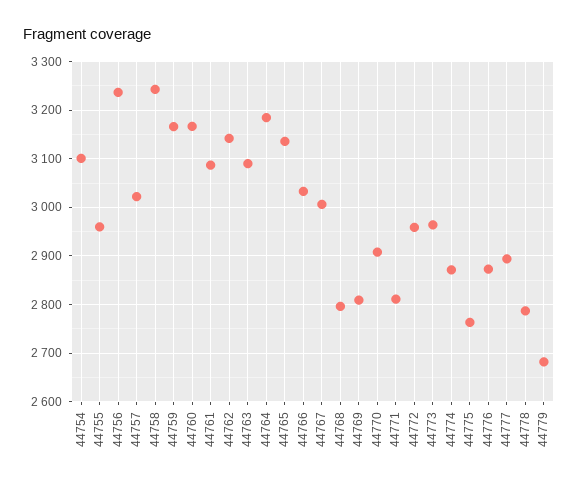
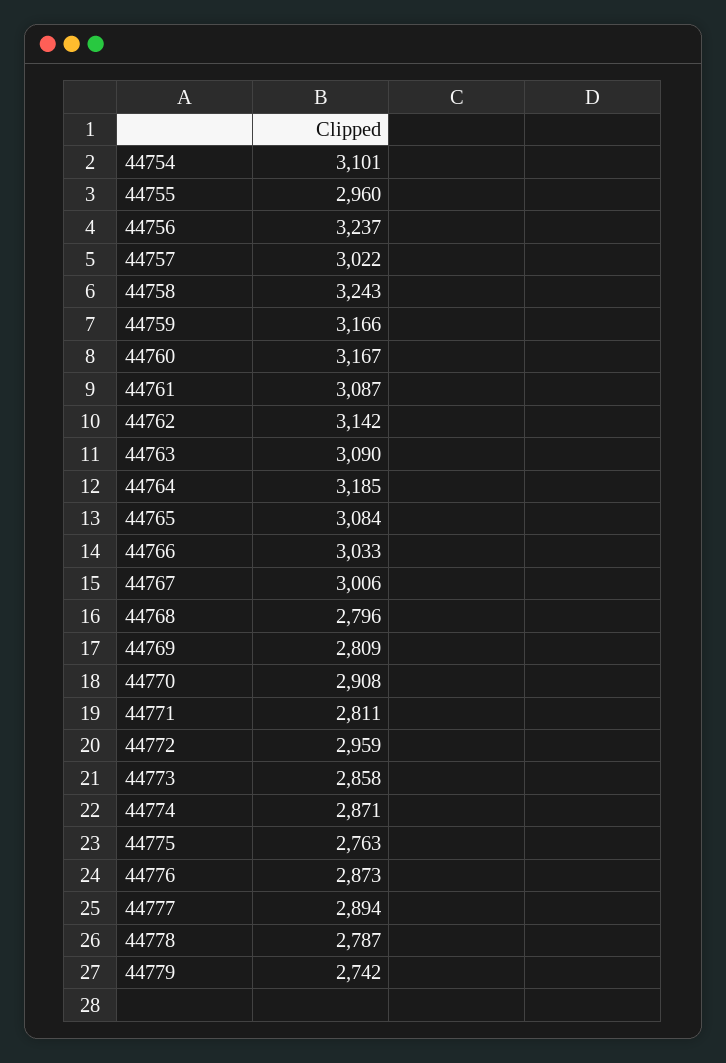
44765: 3140 -> 3084
44773: 2960 -> 2858
44779: 2680 -> 2742

